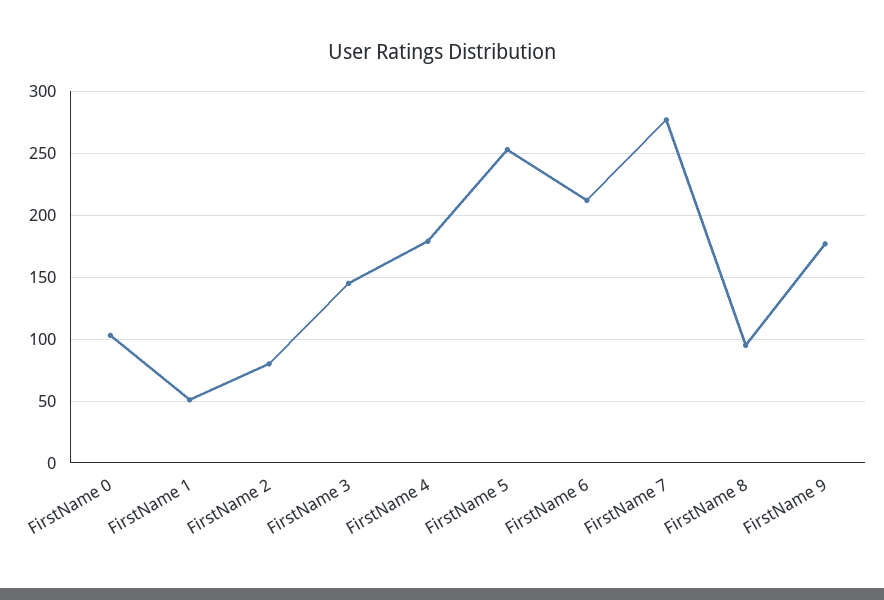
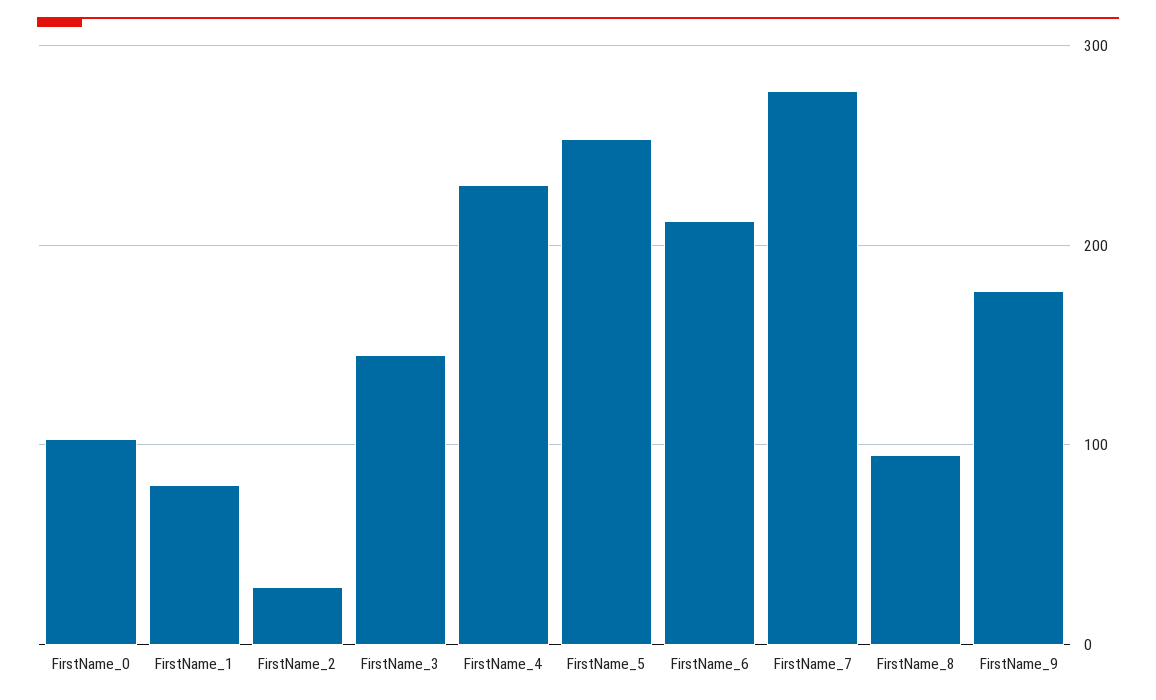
FirstName 1: 50 -> 80
FirstName 2: 80 -> 30
FirstName 4: 180 -> 230

